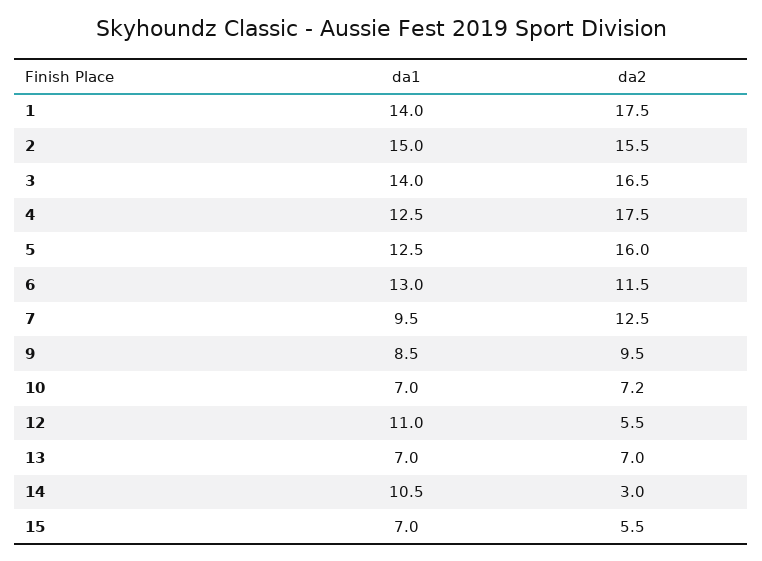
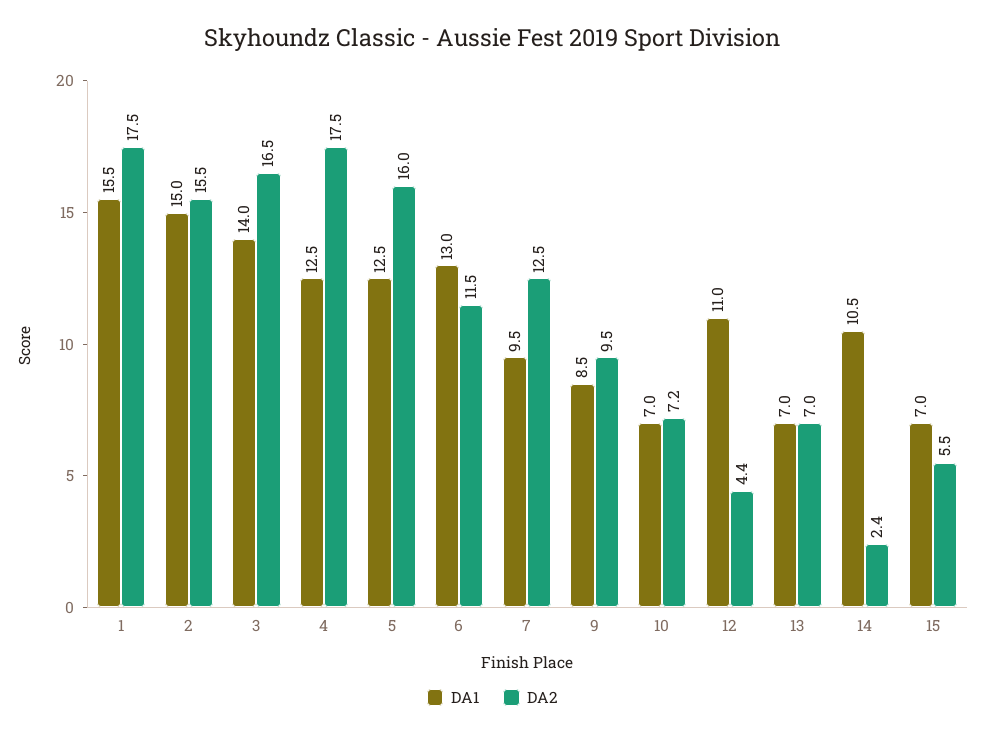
da1, 1: 14 -> 15.5
da2, 12: 5.5 -> 4.4
da2, 14: 3 -> 2.4

